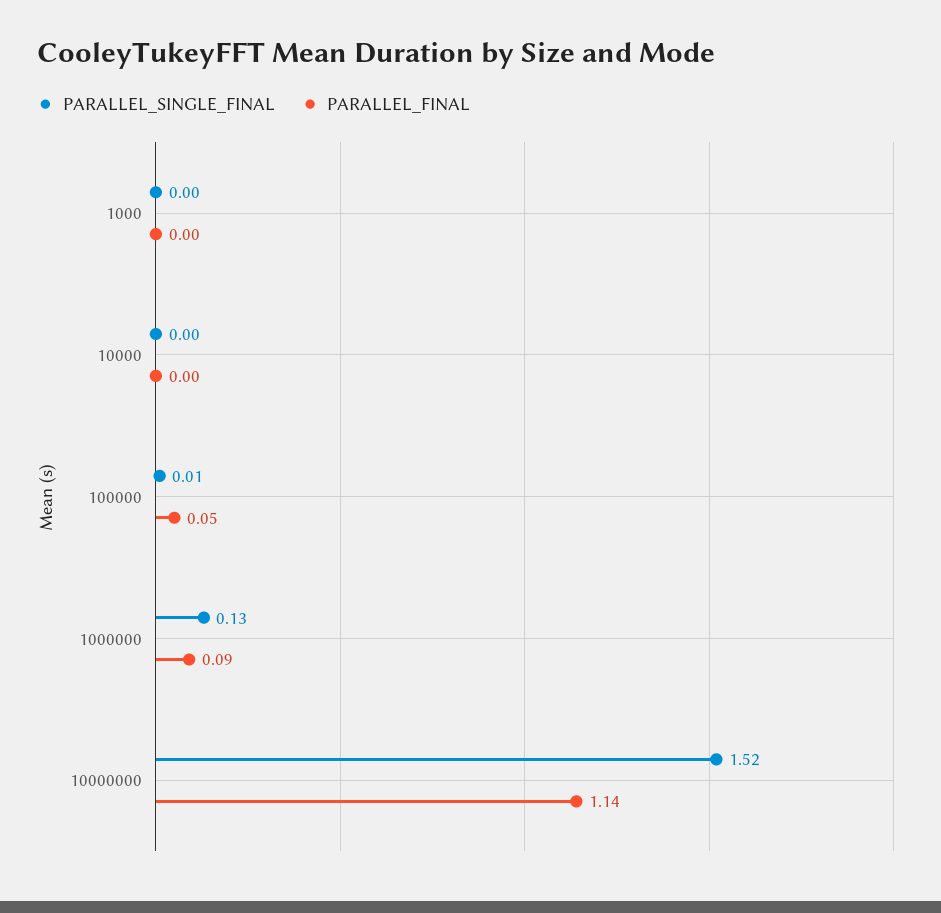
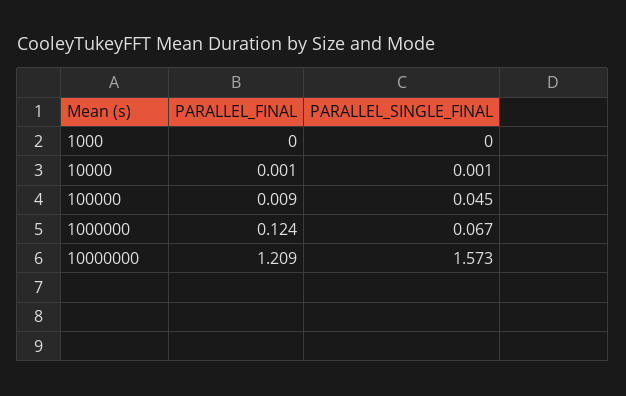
PARALLEL_SINGLE_FINAL, 100000: 0.01 -> 0.045
PARALLEL_FINAL, 100000: 0.05 -> 0.009
PARALLEL_SINGLE_FINAL, 1000000: 0.13 -> 0.067
PARALLEL_FINAL, 1000000: 0.09 -> 0.124
PARALLEL_SINGLE_FINAL, 10000000: 1.52 -> 1.573
PARALLEL_FINAL, 10000000: 1.14 -> 1.209

